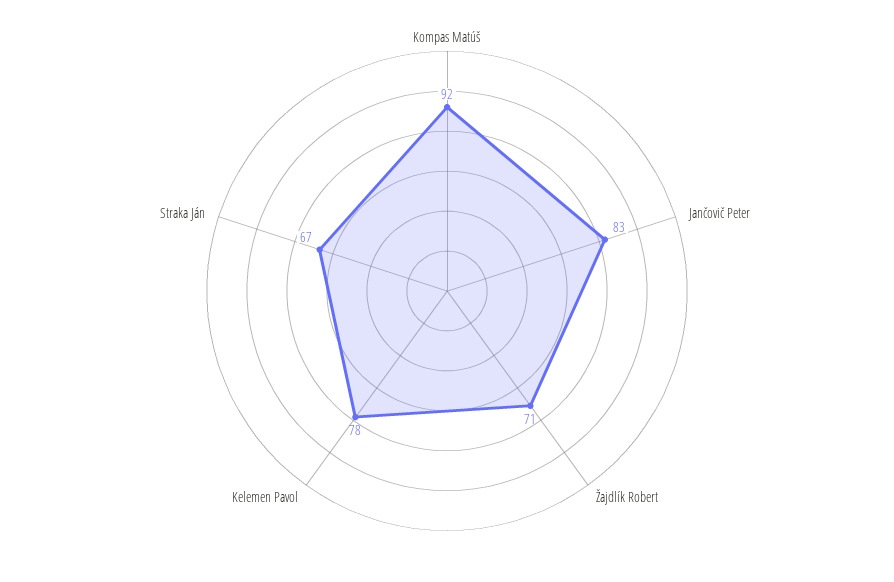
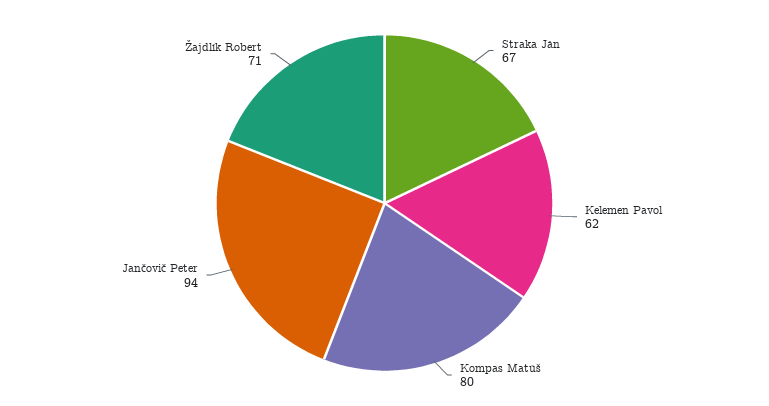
Kompas Matúš: 92 -> 80
Jančovič Peter: 83 -> 94
Kelemen Pavol: 78 -> 62

